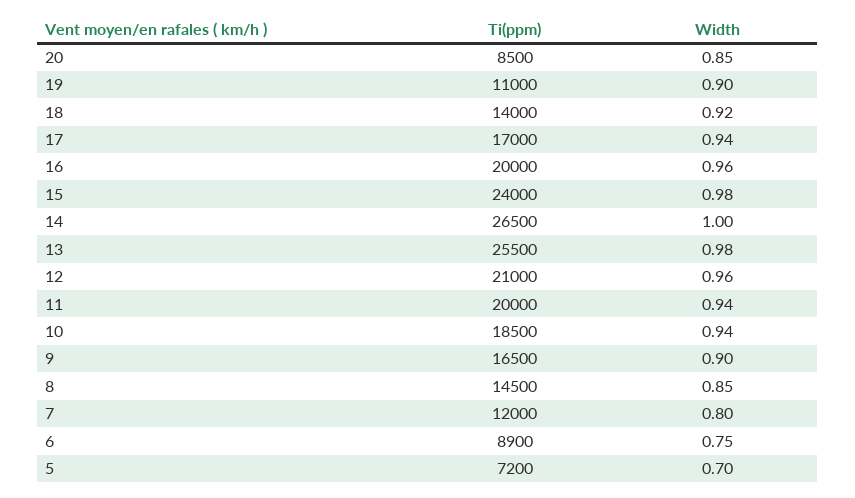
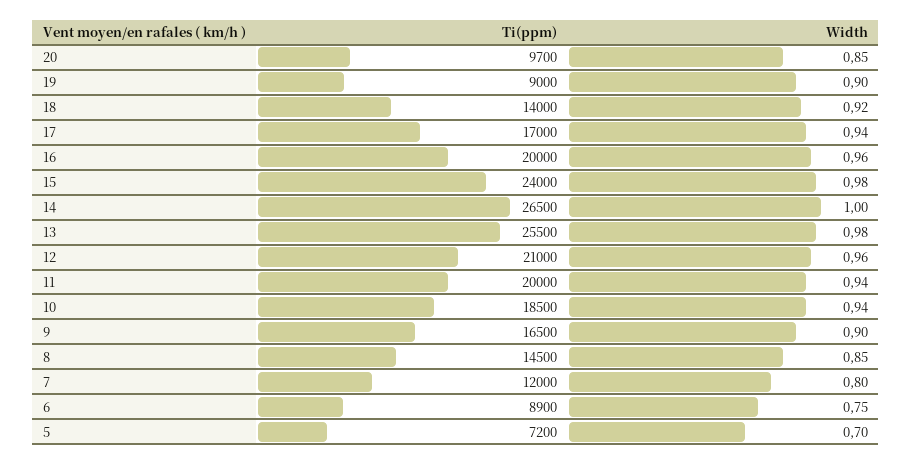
Ti(ppm), 20: 8500 -> 9700
Ti(ppm), 19: 11000 -> 9000

